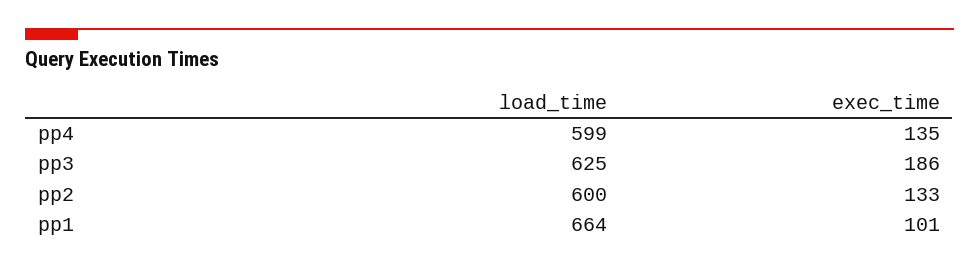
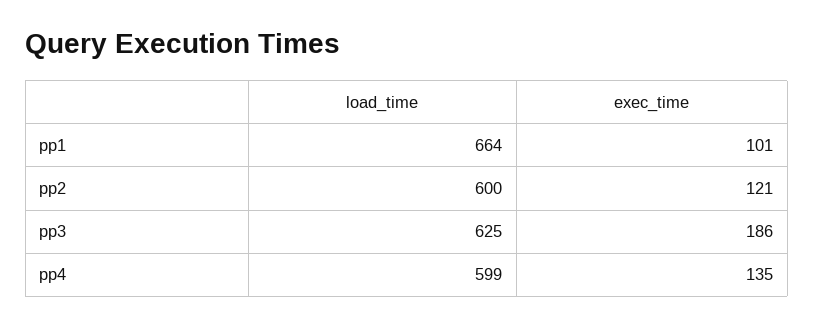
exec_time, pp2: 133 -> 121

